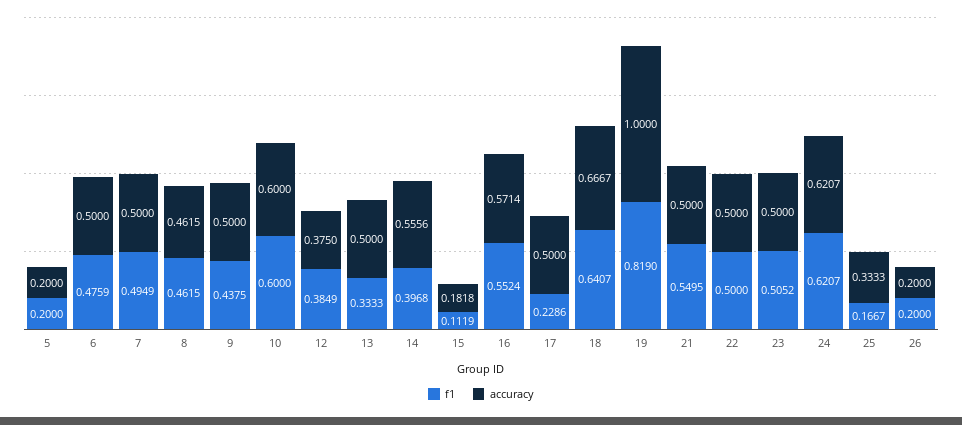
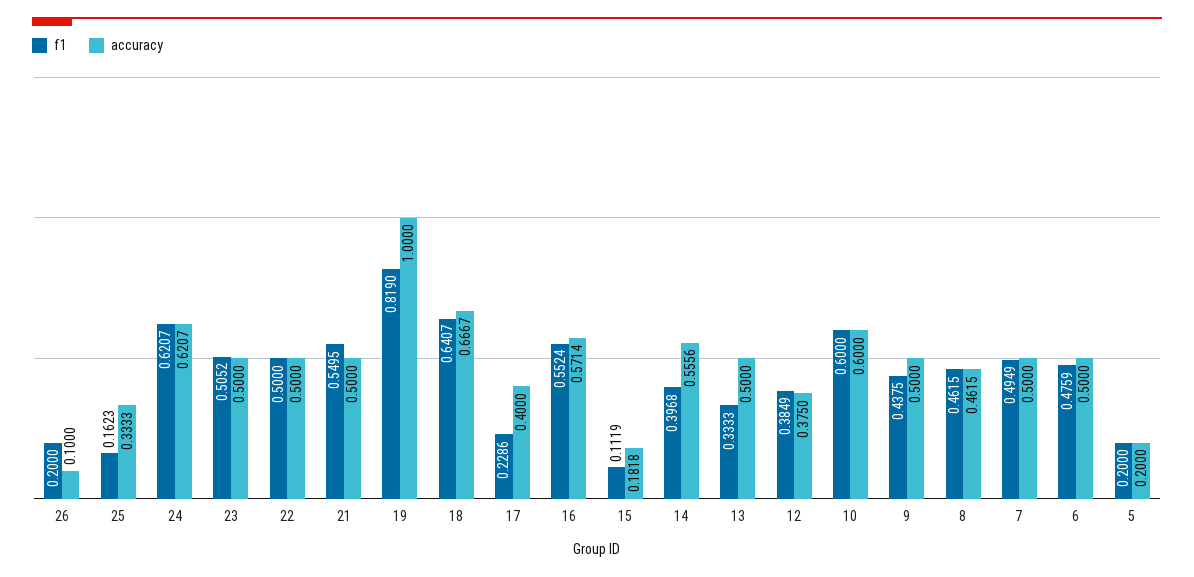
accuracy, 17: 0.5 -> 0.4
f1, 25: 0.1667 -> 0.1623
accuracy, 26: 0.2 -> 0.1

